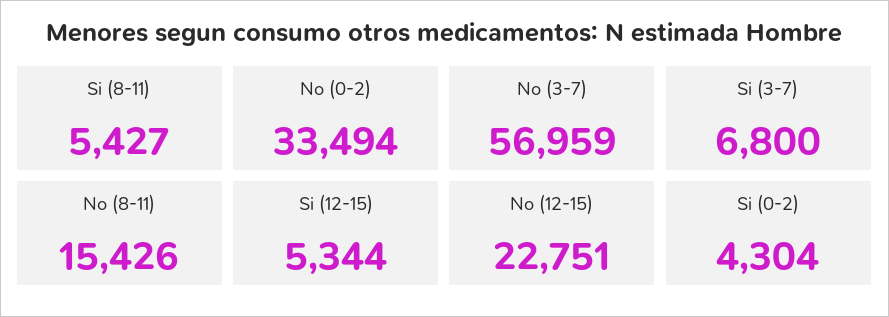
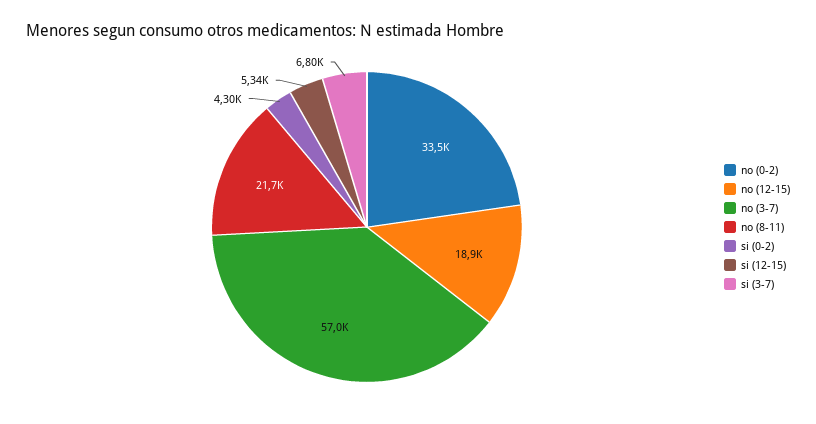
Si (8-11): 5427 -> none
No (8-11): 15426 -> 21700
No (12-15): 22751 -> 18900

